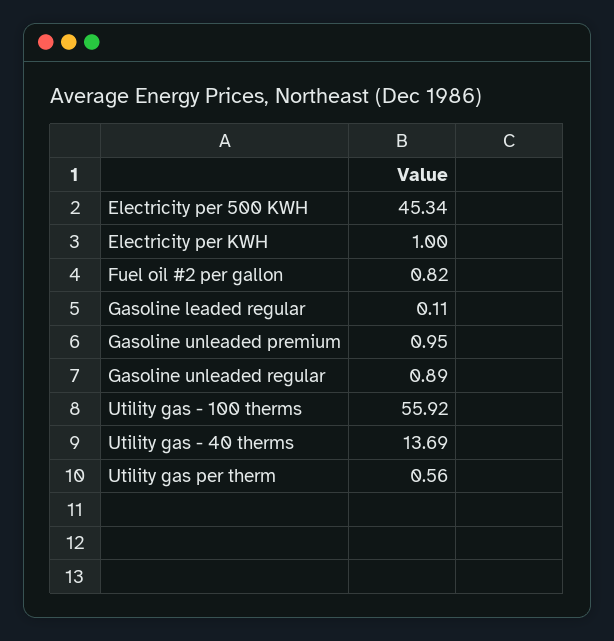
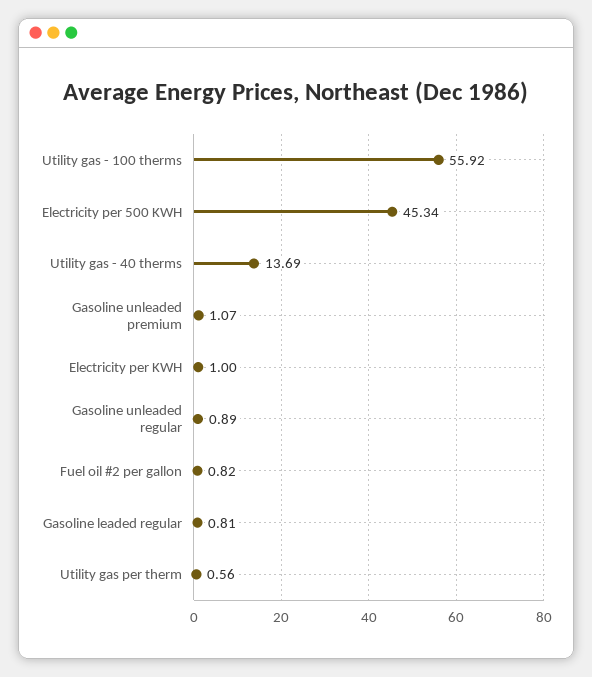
Gasoline leaded regular: 0.11 -> 0.81
Gasoline unleaded premium: 0.95 -> 1.07

